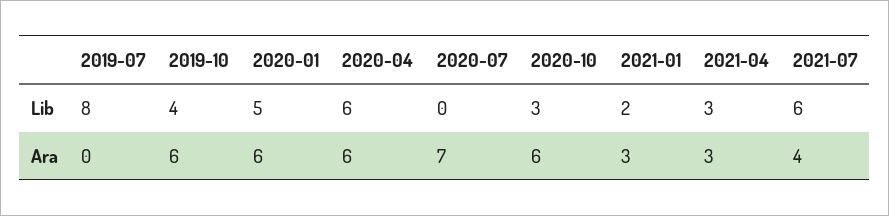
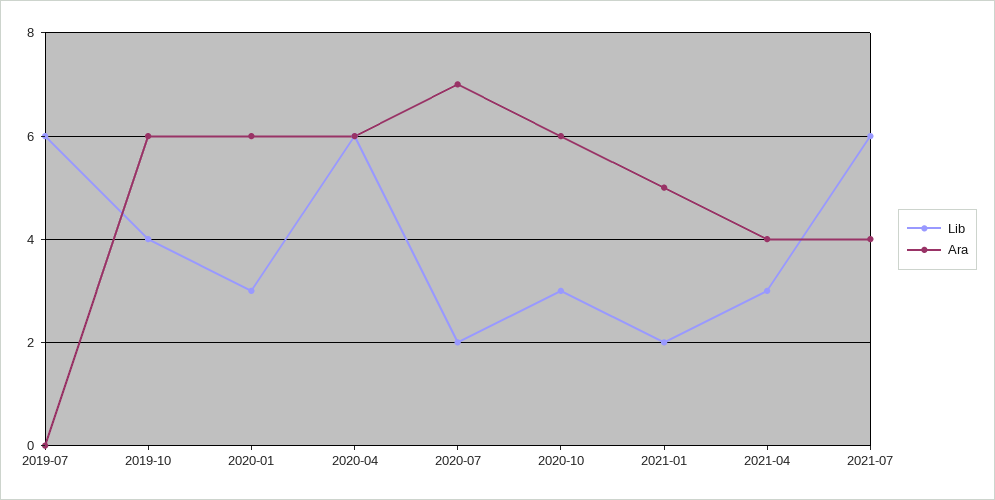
Lib, 2019-07: 8 -> 6
Lib, 2020-01: 5 -> 3
Lib, 2020-07: 0 -> 2
Ara, 2021-01: 3 -> 5
Ara, 2021-04: 3 -> 4

